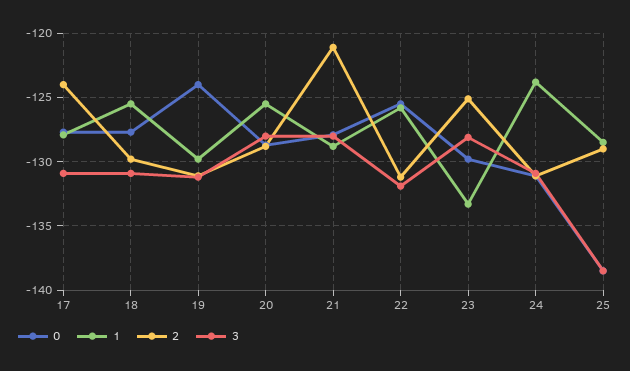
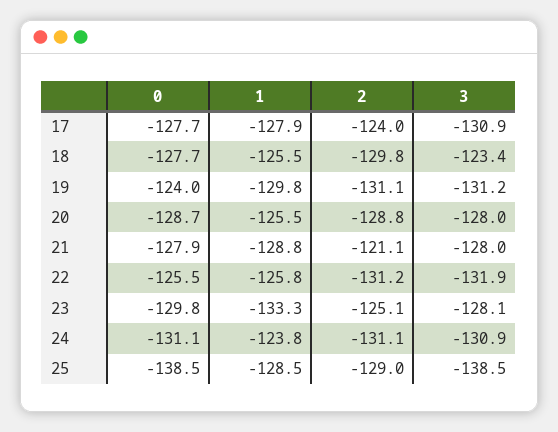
3, 18: -131 -> -123.4

